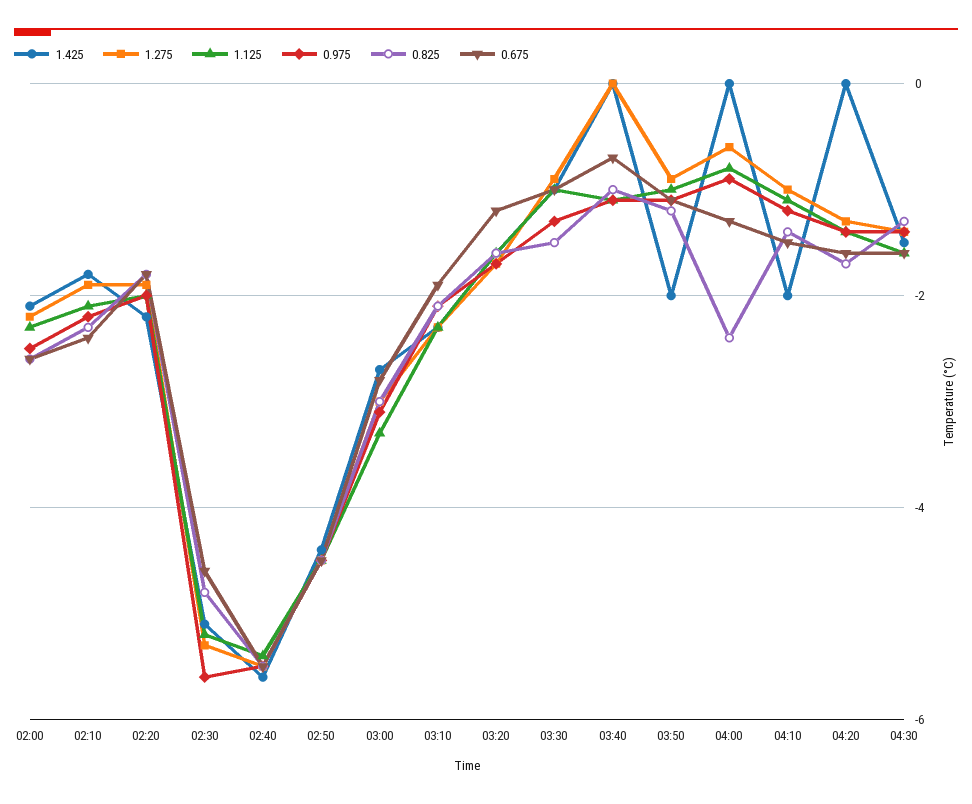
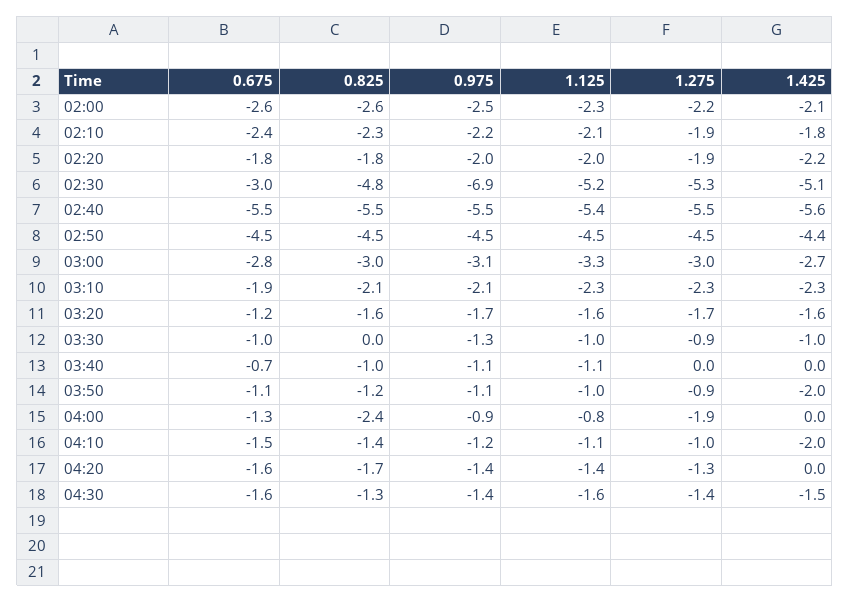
0.975, 02:30: -5.5 -> -6.9
0.675, 02:30: -4.5 -> -3
0.825, 03:30: -1.5 -> 0
1.275, 04:00: -0.5 -> -1.9

